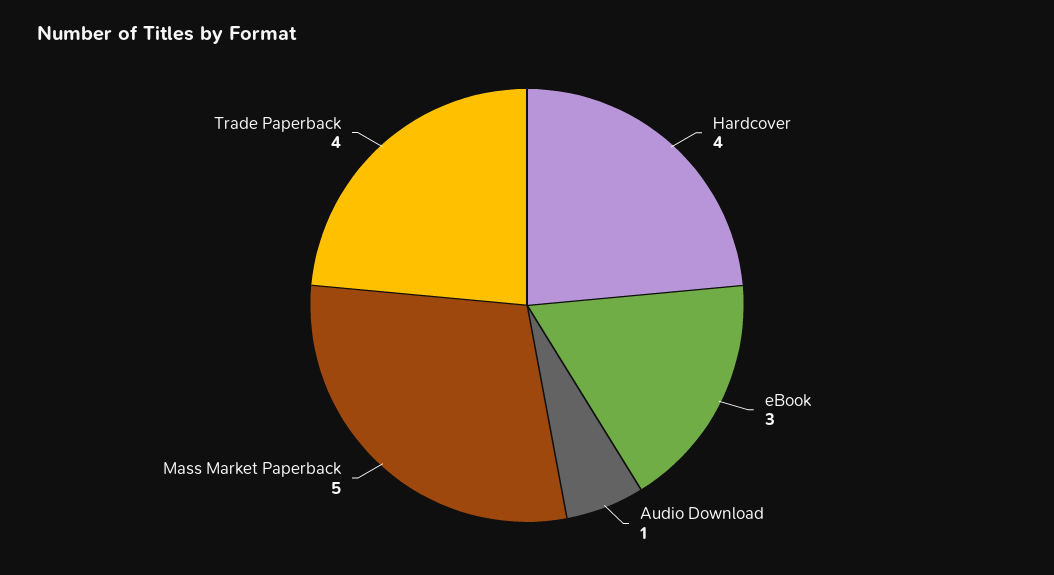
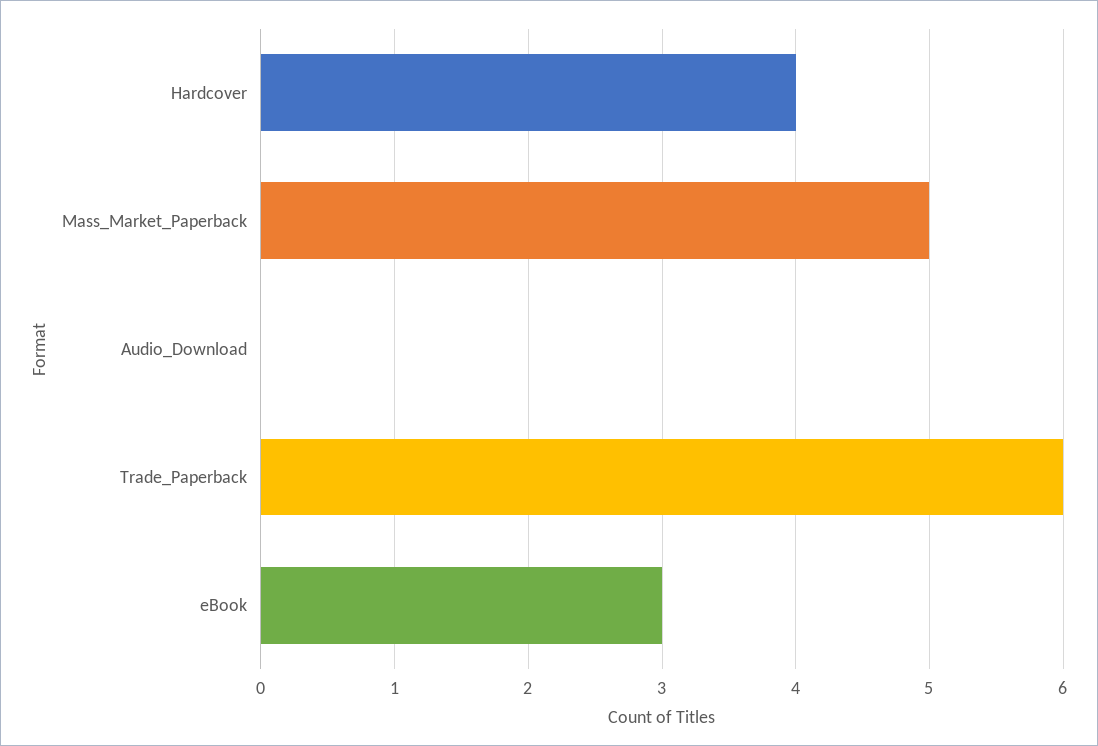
Audio Download: 1 -> 0
Trade Paperback: 4 -> 6

